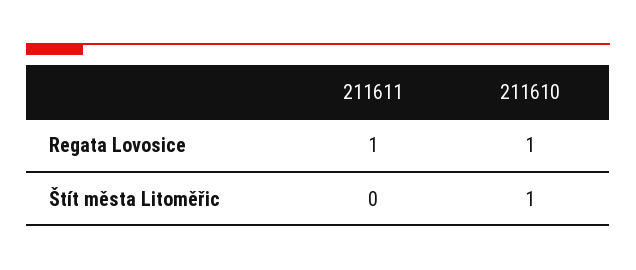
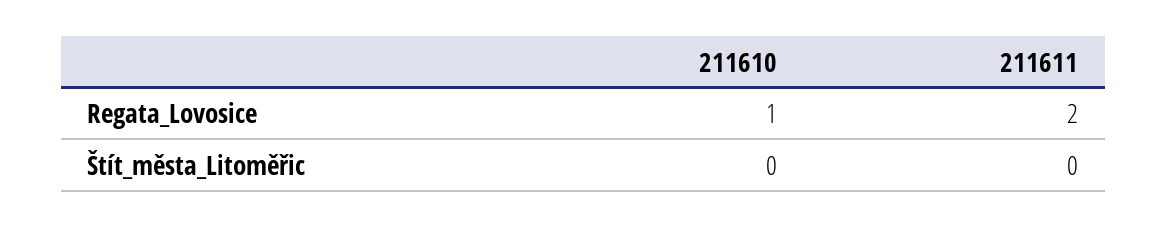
211611, Regata Lovosice: 1 -> 2
211610, Štít města Litoměřic: 1 -> 0

